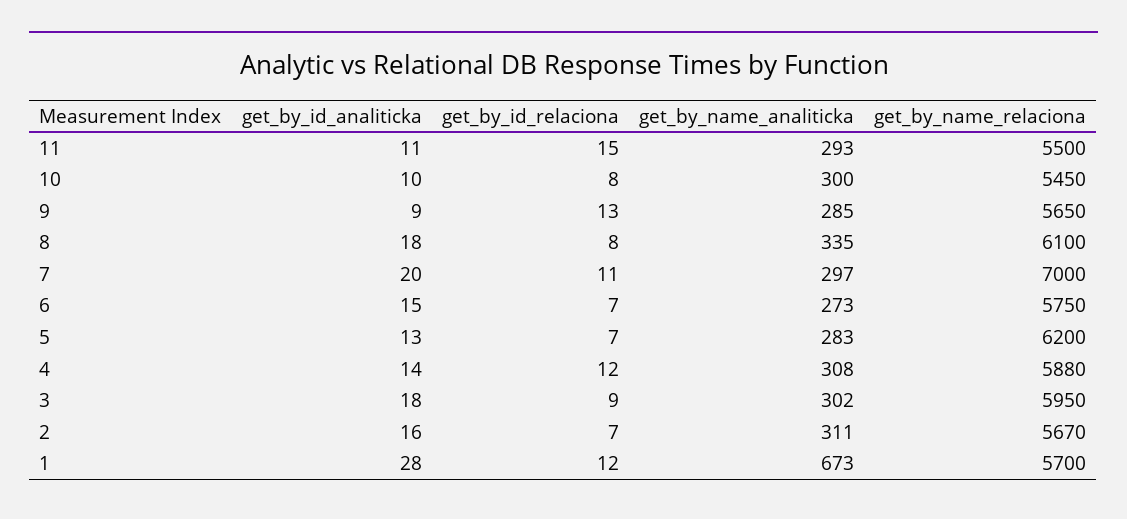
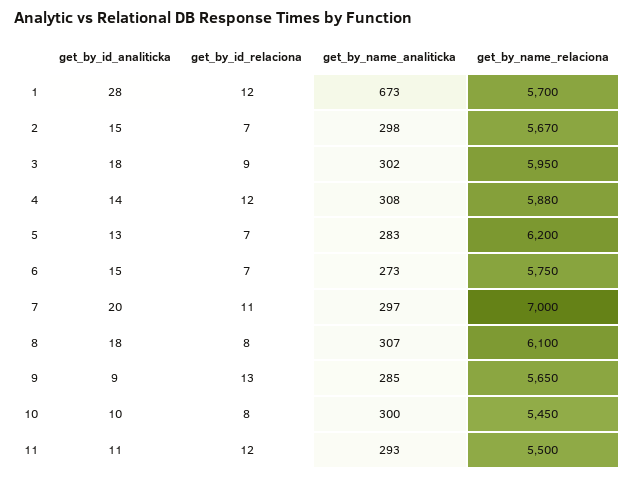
get_by_id_relaciona, 11: 15 -> 12
get_by_name_analiticka, 8: 335 -> 307
get_by_id_analiticka, 2: 16 -> 15
get_by_name_analiticka, 2: 311 -> 298

